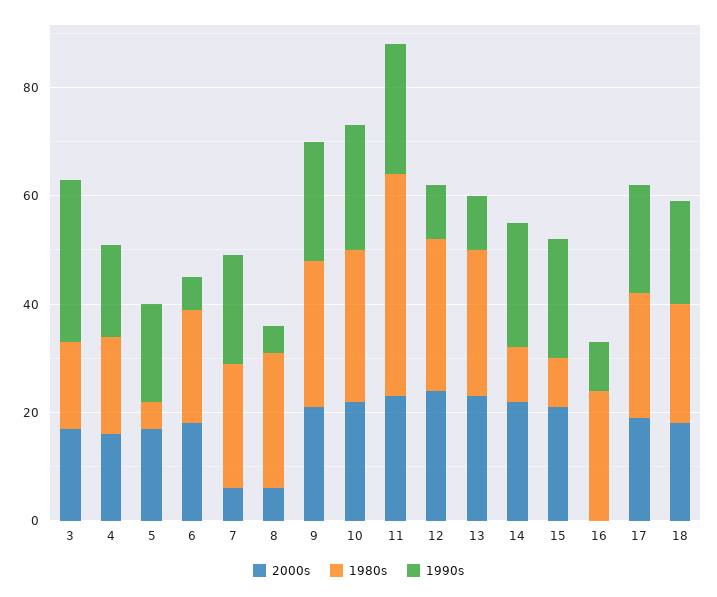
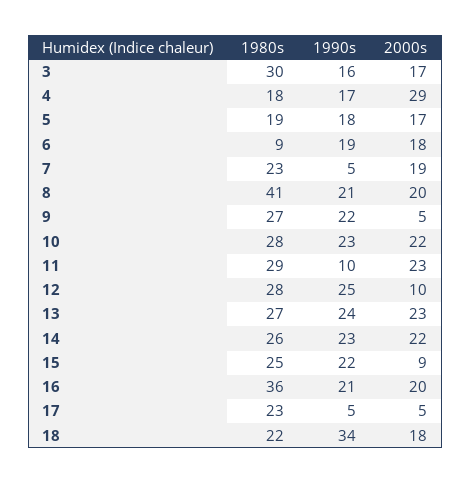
1980s, 3: 15 -> 30
1990s, 3: 30 -> 16
2000s, 4: 15 -> 29
1980s, 5: 5 -> 19
1980s, 6: 20 -> 9
1990s, 6: 5 -> 19
2000s, 7: 5 -> 19
1990s, 7: 20 -> 5
2000s, 8: 5 -> 20
1980s, 8: 25 -> 41
1990s, 8: 5 -> 21
2000s, 9: 20 -> 5
1980s, 11: 40 -> 29
1990s, 11: 25 -> 10
2000s, 12: 25 -> 10
1990s, 12: 10 -> 25
1990s, 13: 10 -> 24
1980s, 14: 10 -> 26
2000s, 15: 20 -> 9
1980s, 15: 10 -> 25
2000s, 16: 0 -> 20
1980s, 16: 25 -> 36
1990s, 16: 10 -> 21
2000s, 17: 20 -> 5
1990s, 17: 20 -> 5
1990s, 18: 20 -> 34

